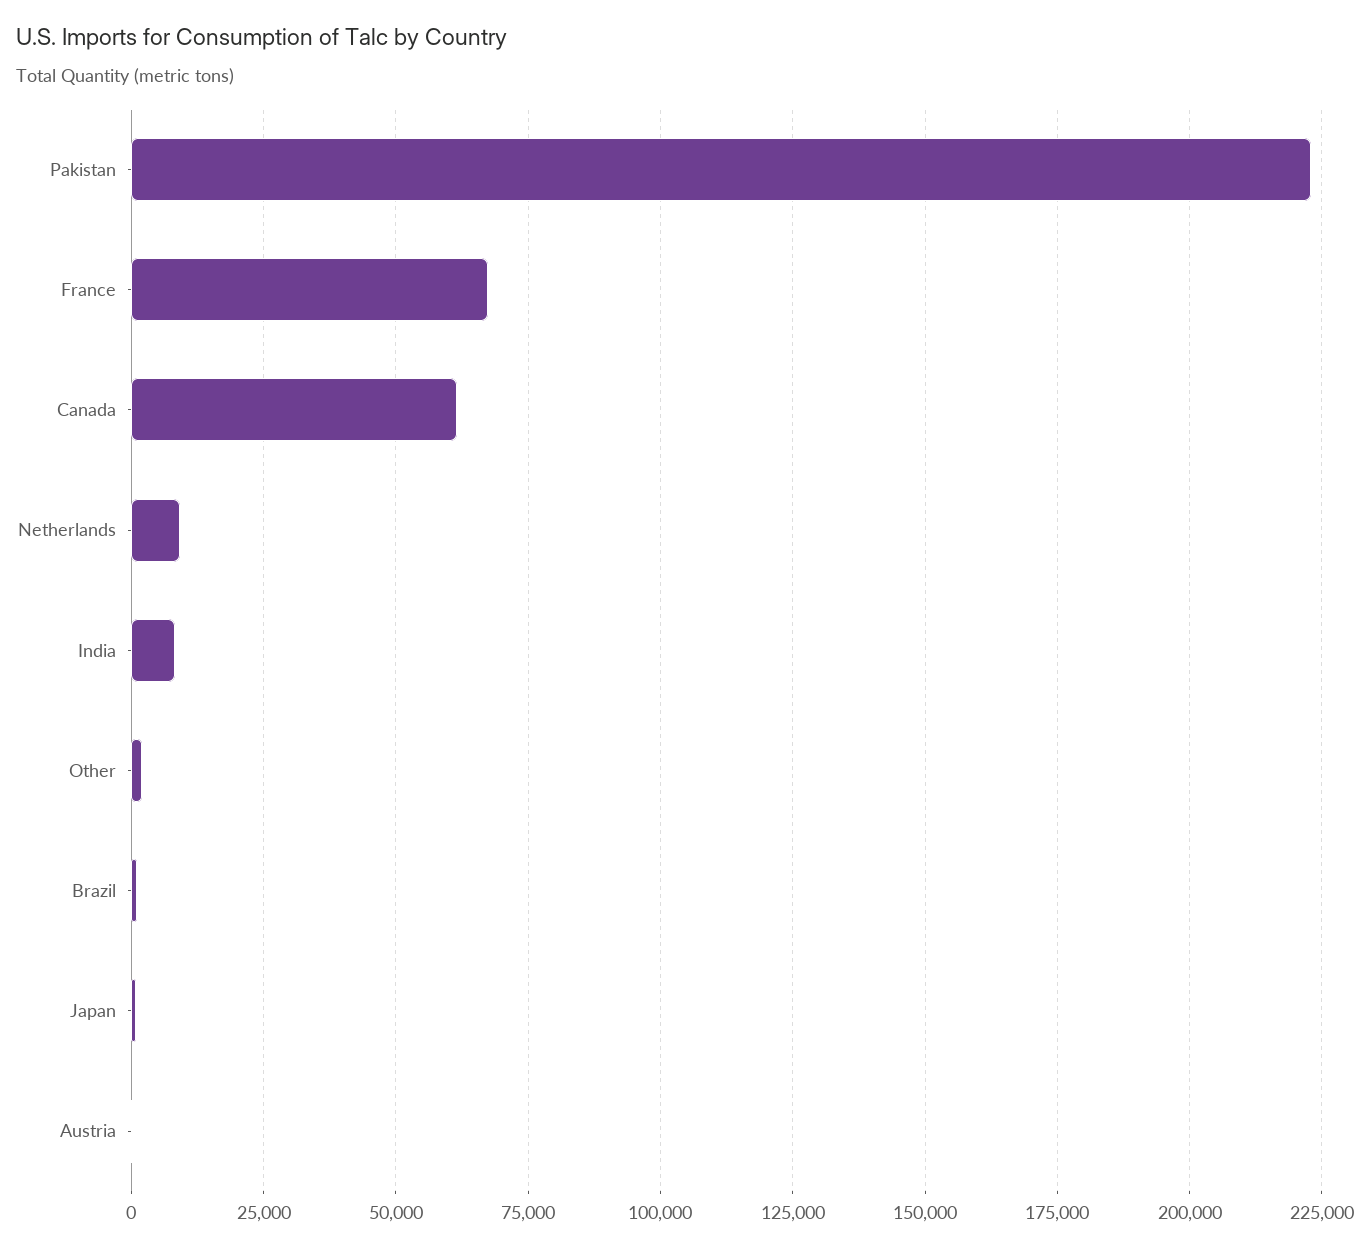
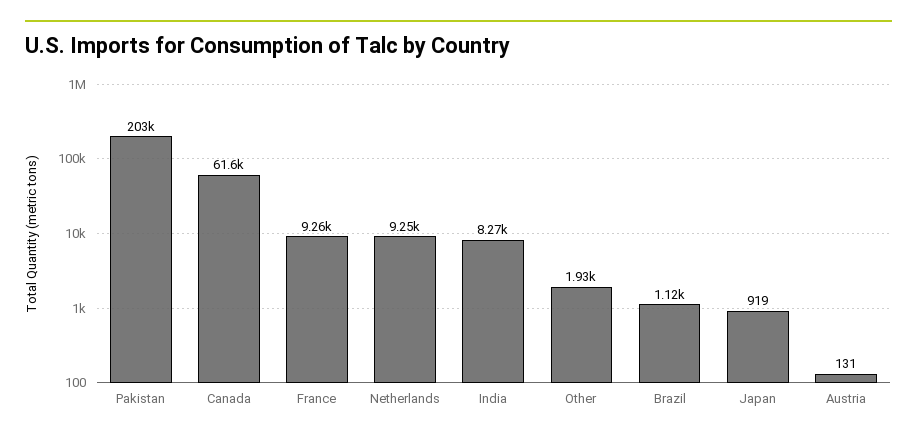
Pakistan: 222500 -> 203000
France: 67500 -> 9260

